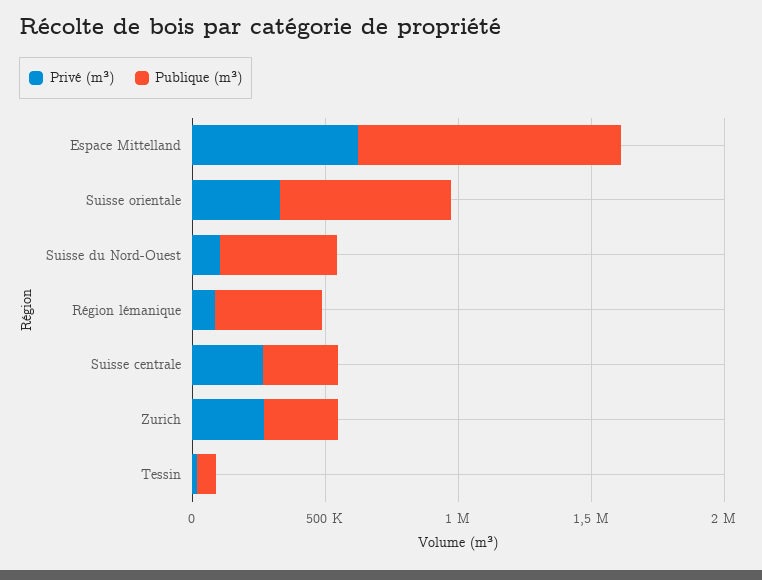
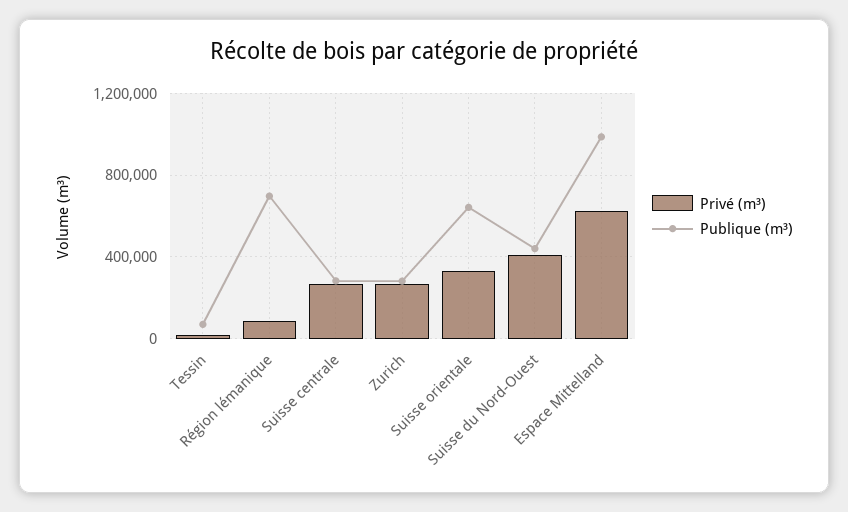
Privé (m³), Suisse du Nord-Ouest: 100000 -> 400000
Publique (m³), Région lémanique: 400000 -> 700000

